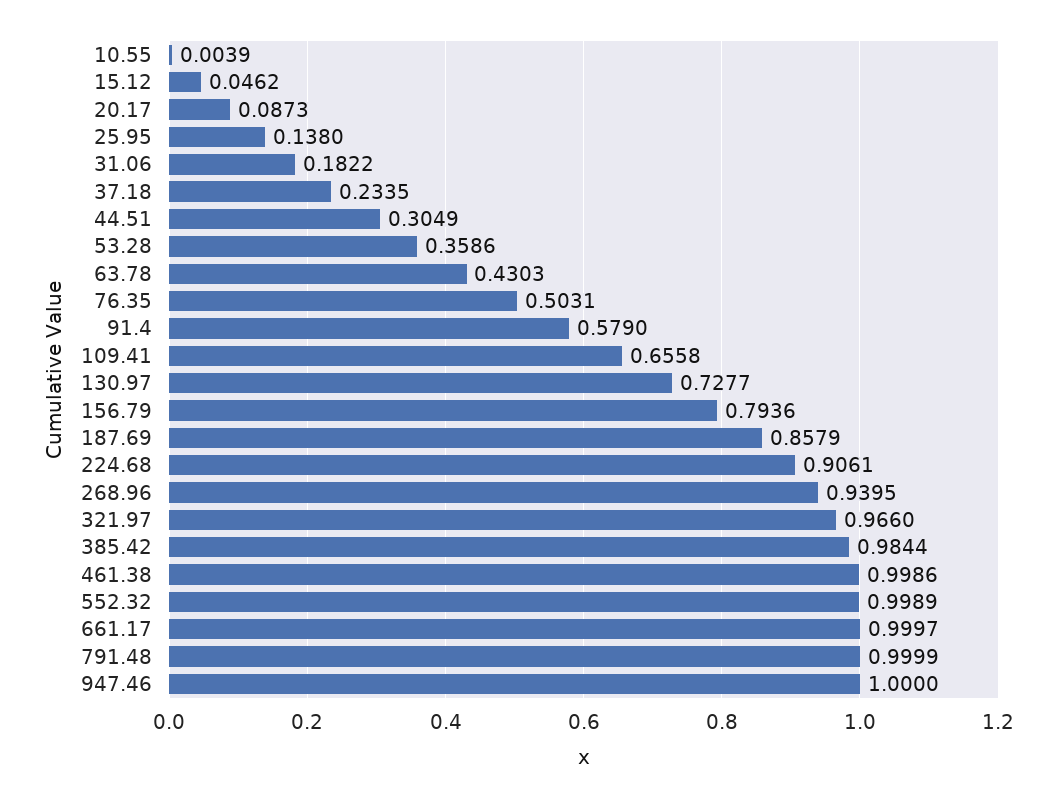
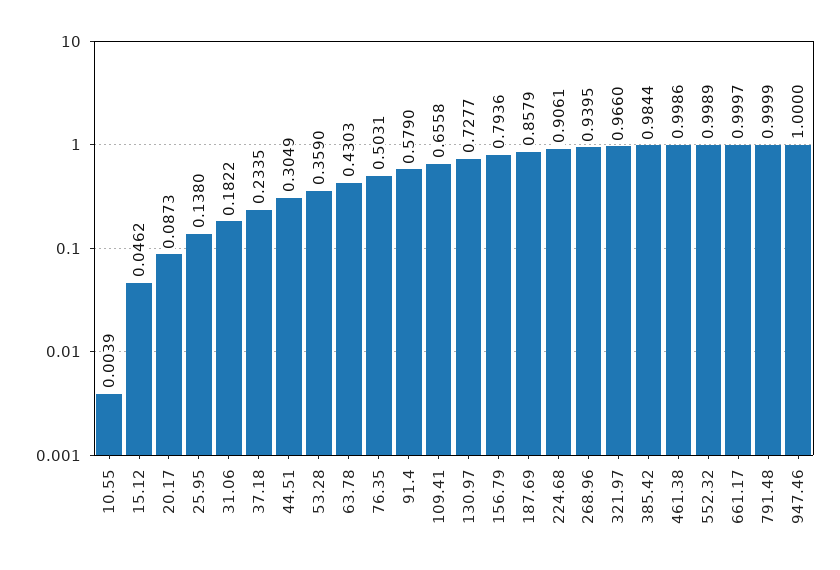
53.28: 0.3586 -> 0.359

